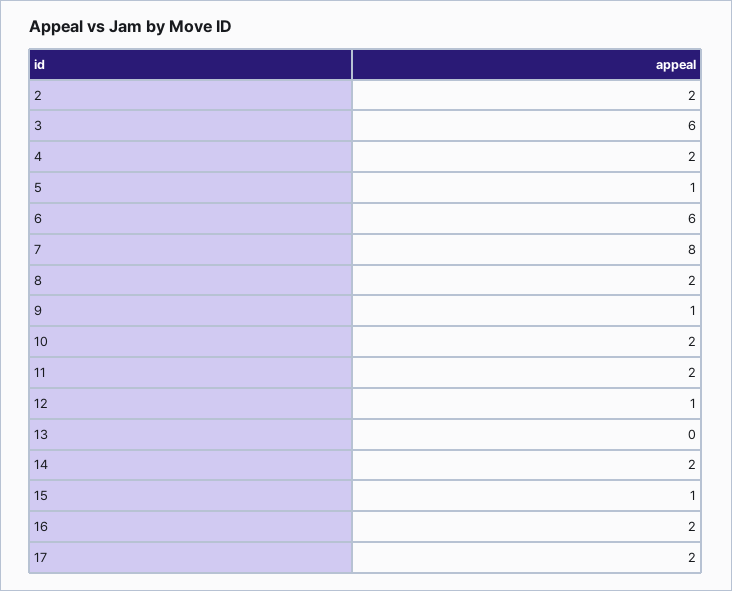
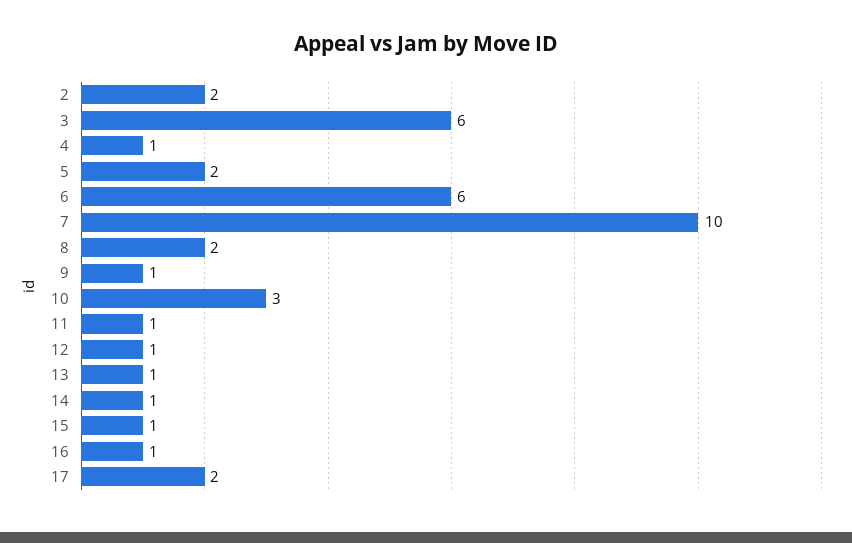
4: 2 -> 1
5: 1 -> 2
7: 8 -> 10
10: 2 -> 3
11: 2 -> 1
13: 0 -> 1
14: 2 -> 1
16: 2 -> 1

